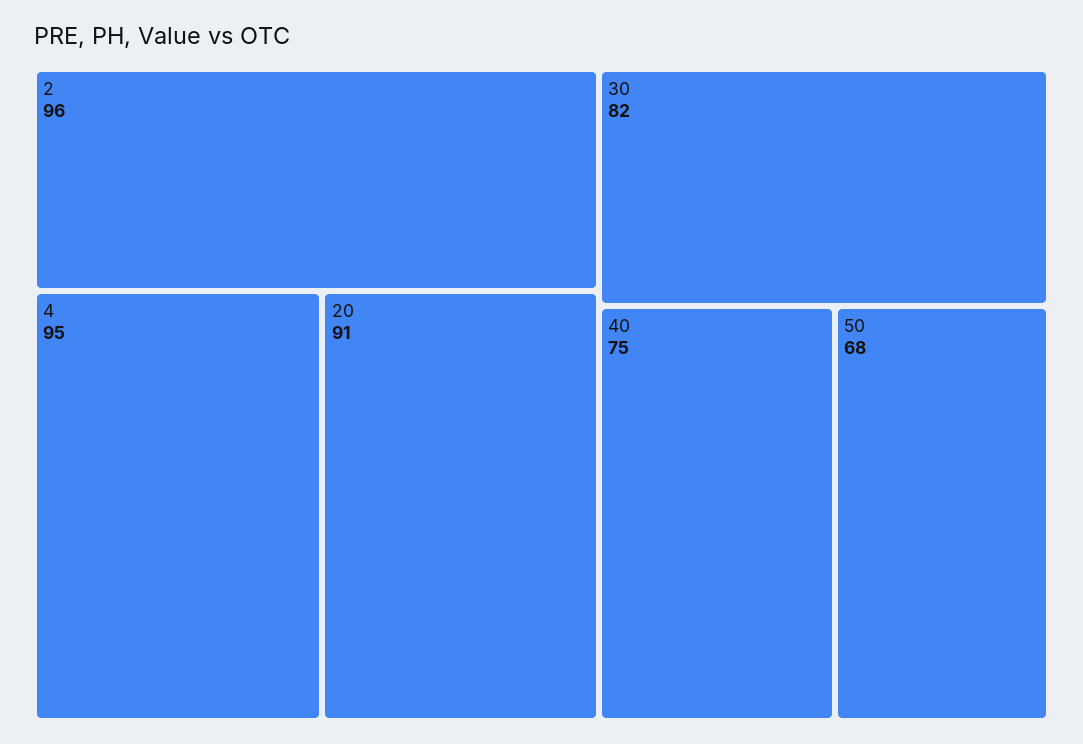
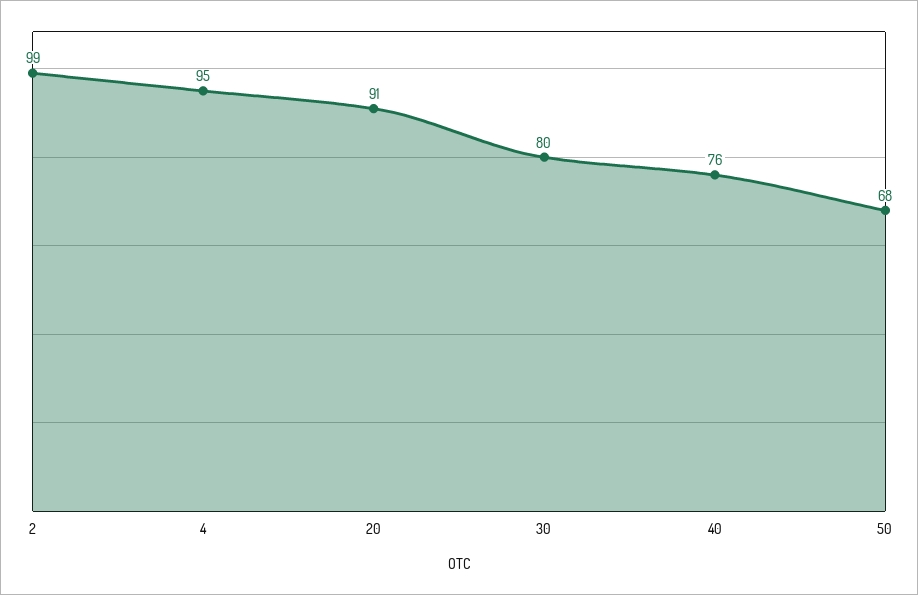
2: 96 -> 99
30: 82 -> 80
40: 75 -> 76

